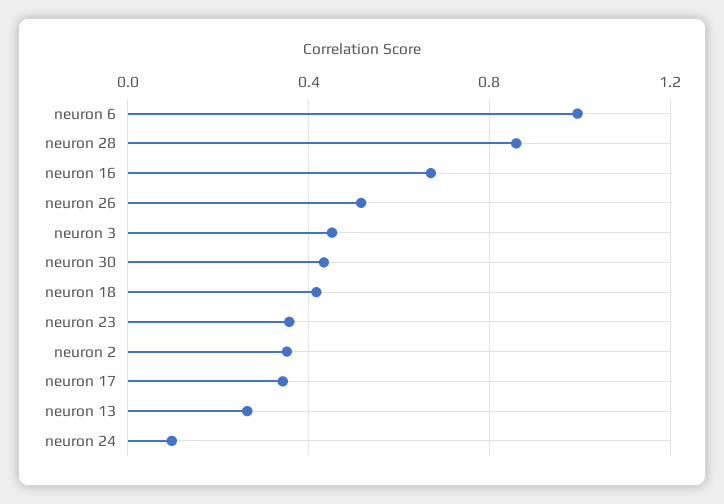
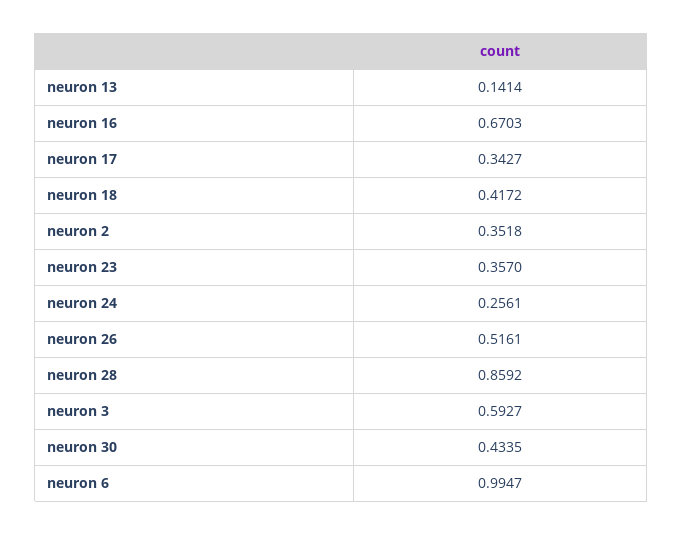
neuron 3: 0.45 -> 0.5927
neuron 13: 0.25 -> 0.1414
neuron 24: 0.1 -> 0.2561

